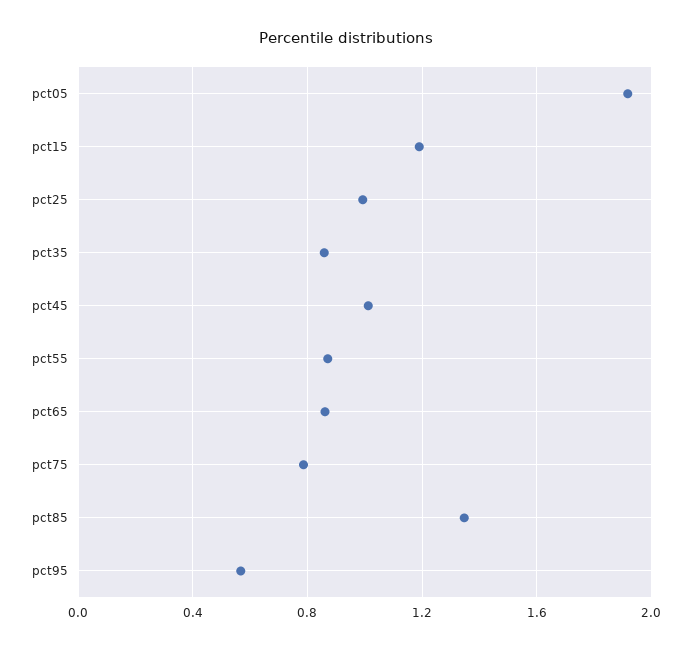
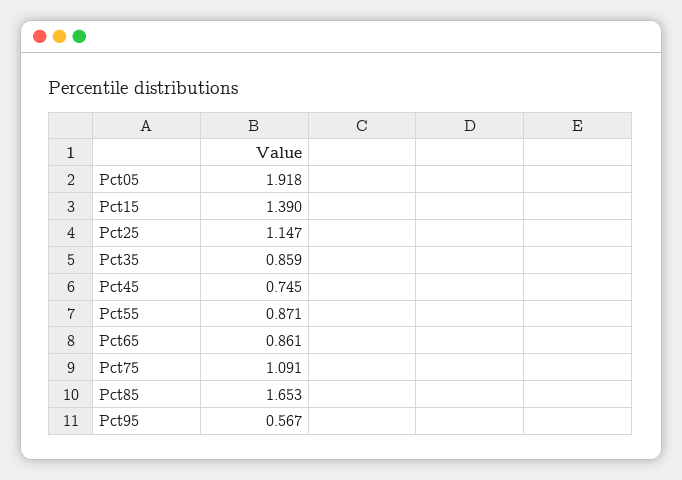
pct15: 1.2 -> 1.39
pct25: 1 -> 1.147
pct45: 1 -> 0.745
pct75: 0.8 -> 1.091
pct85: 1.35 -> 1.653

